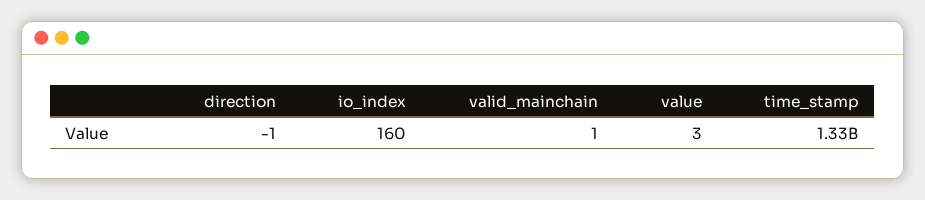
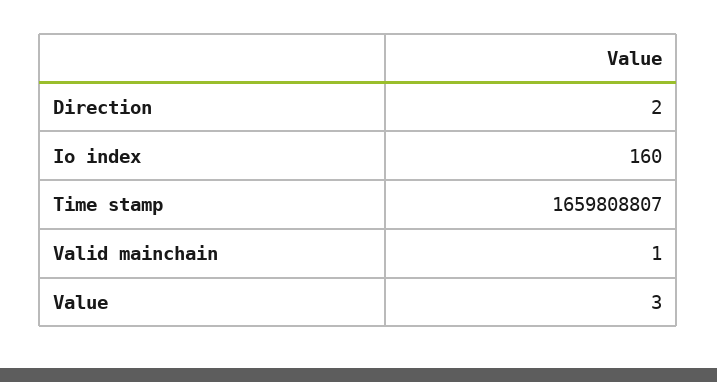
direction: -1 -> 2
time_stamp: 1330000000 -> 1659808807

